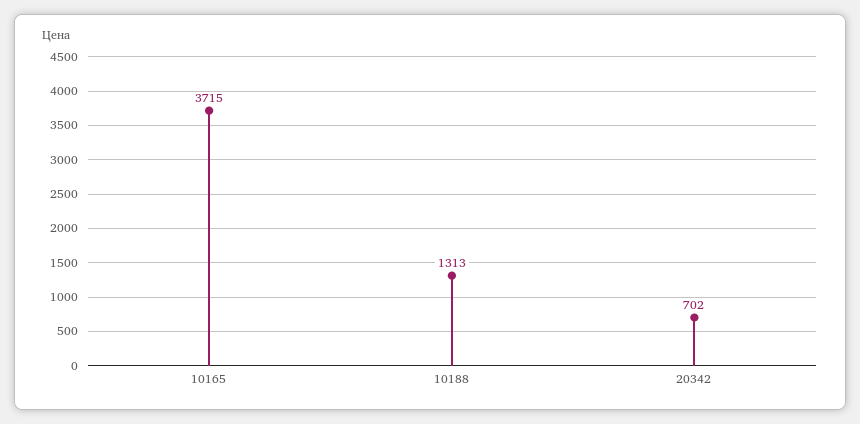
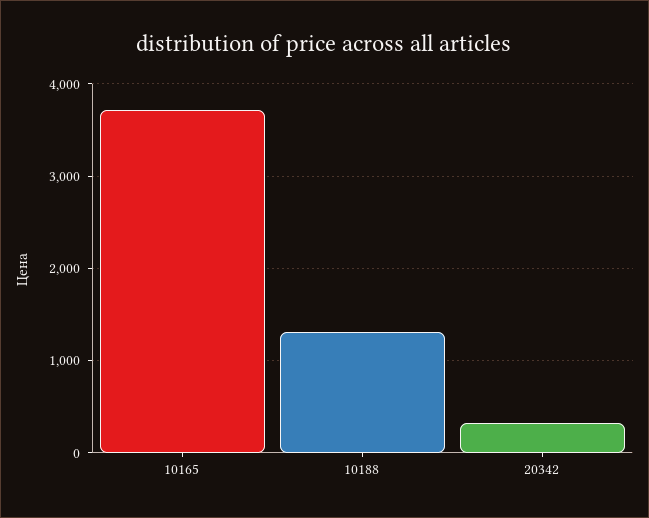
20342: 702 -> 300

